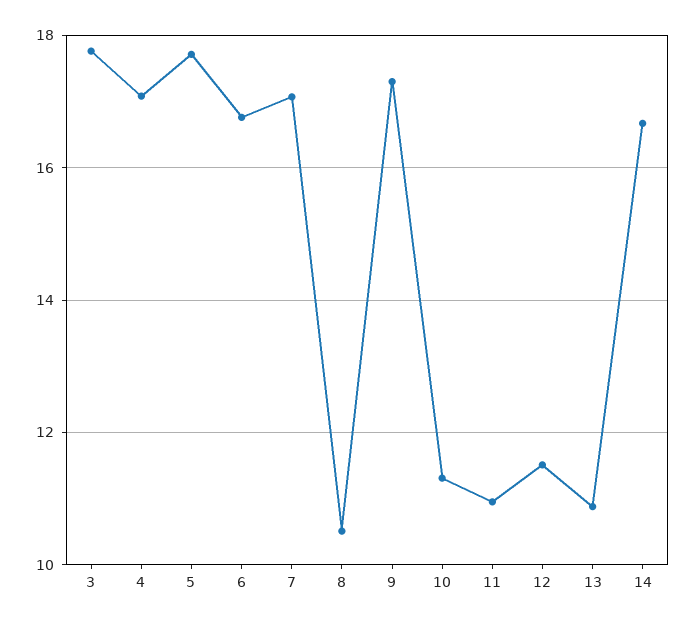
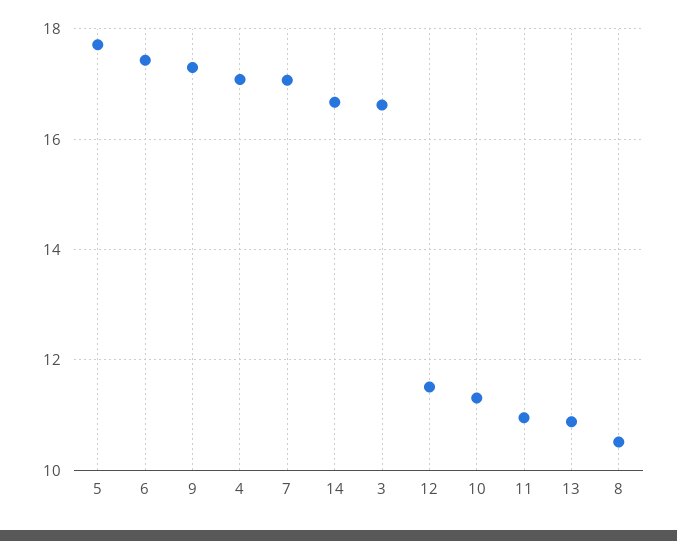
3: 17.8 -> 16.6
6: 16.8 -> 17.4

